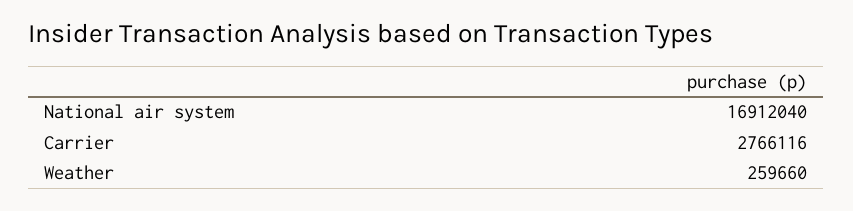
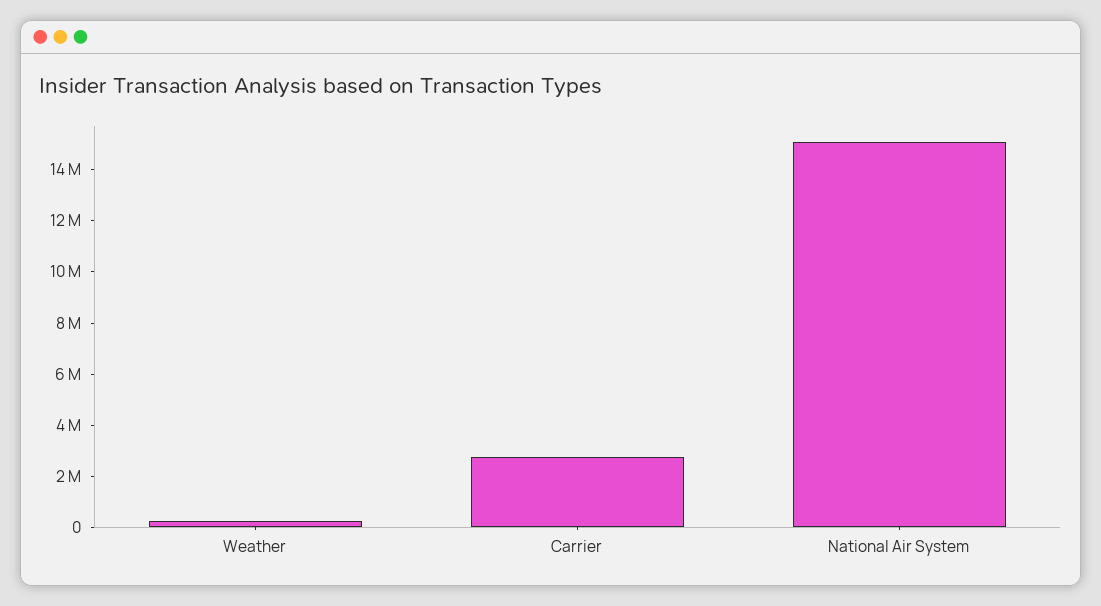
National air system: 16912040 -> 15000000

